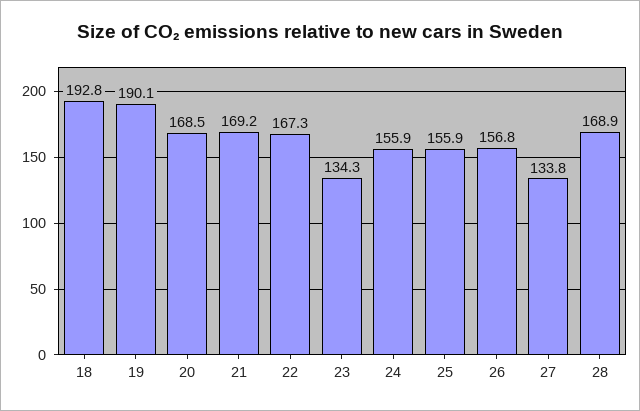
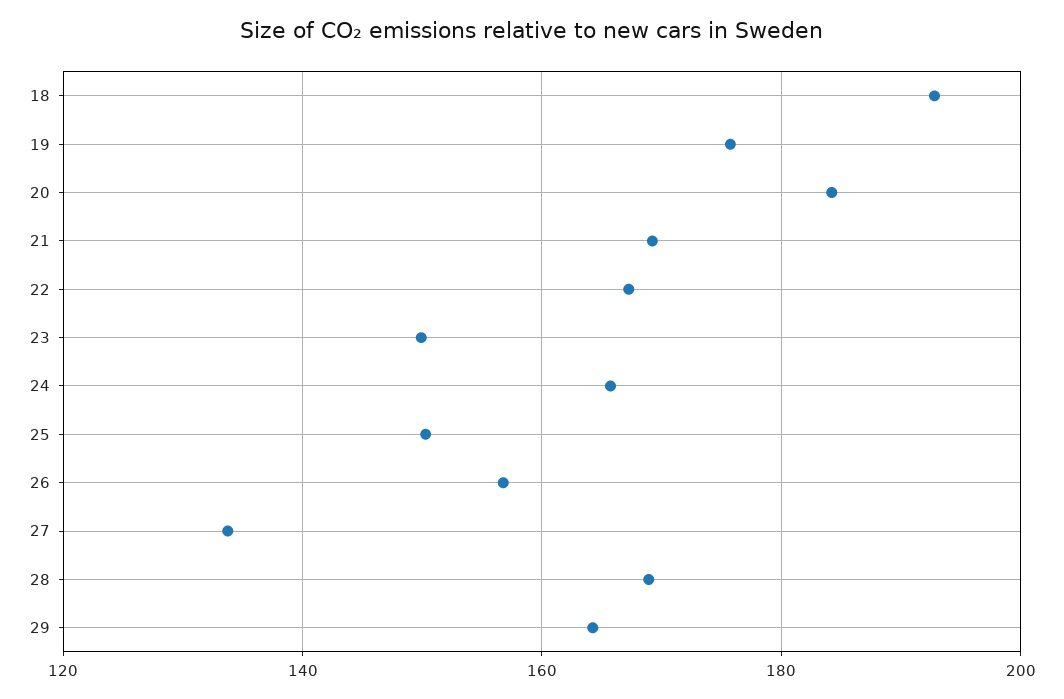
19: 190.1 -> 176
20: 168.5 -> 184
23: 134.3 -> 150
24: 155.9 -> 166
25: 155.9 -> 150
29: none -> 164

